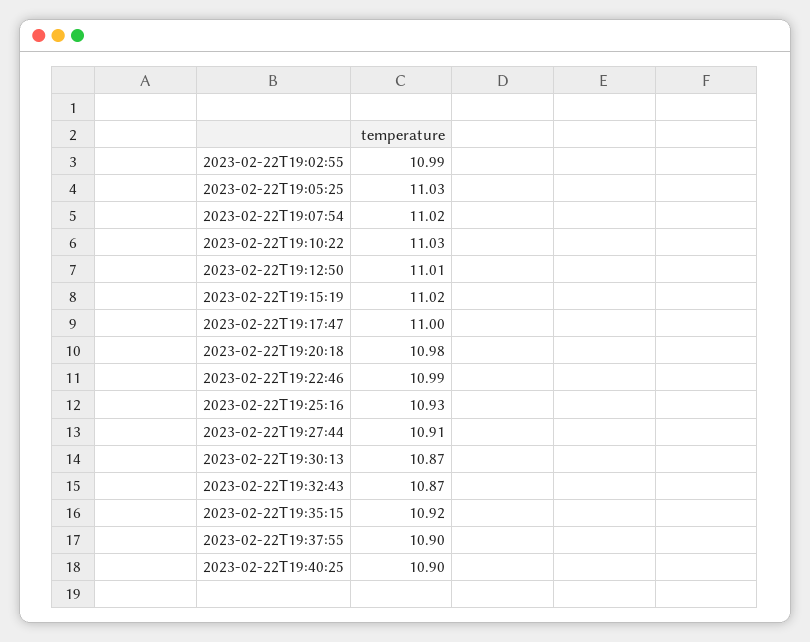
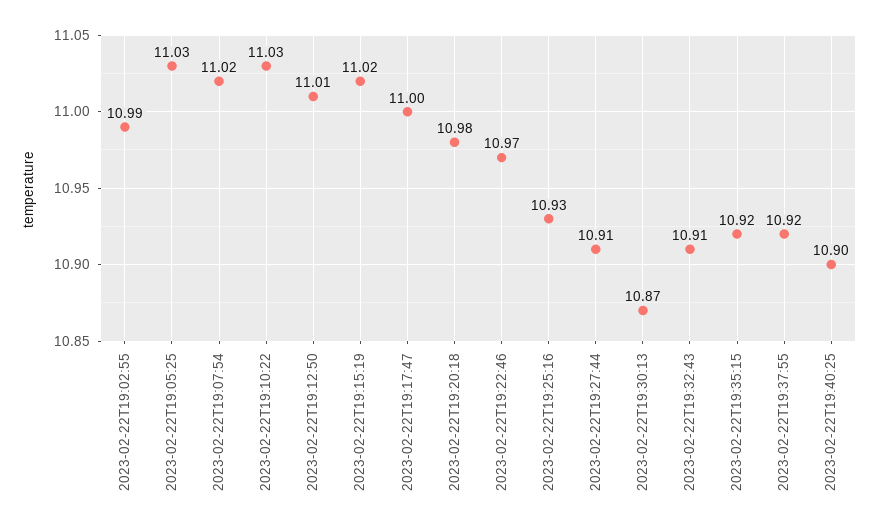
2023-02-22T19:22:46: 10.99 -> 10.97
2023-02-22T19:32:43: 10.87 -> 10.91
2023-02-22T19:37:55: 10.9 -> 10.92

